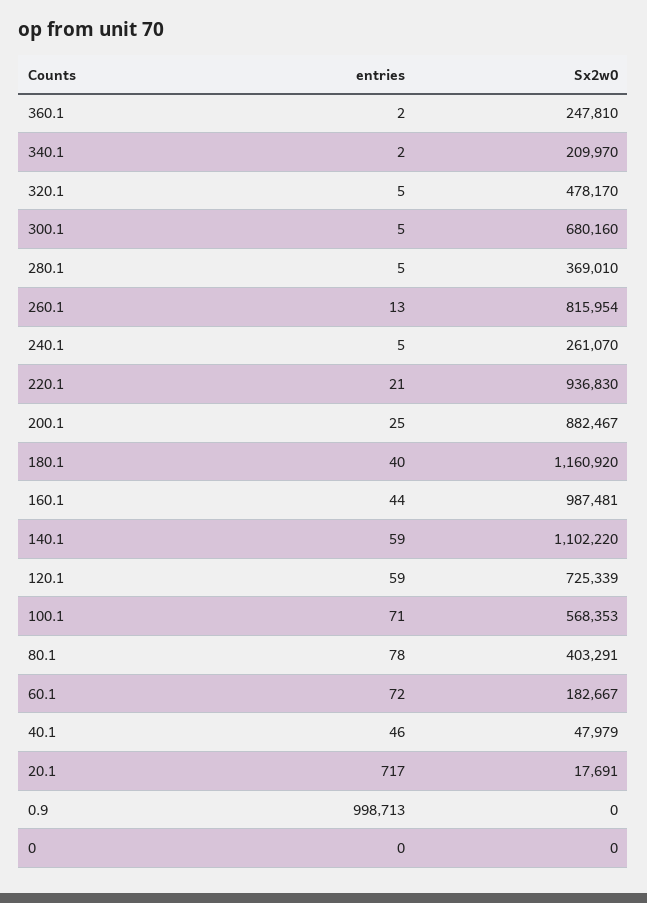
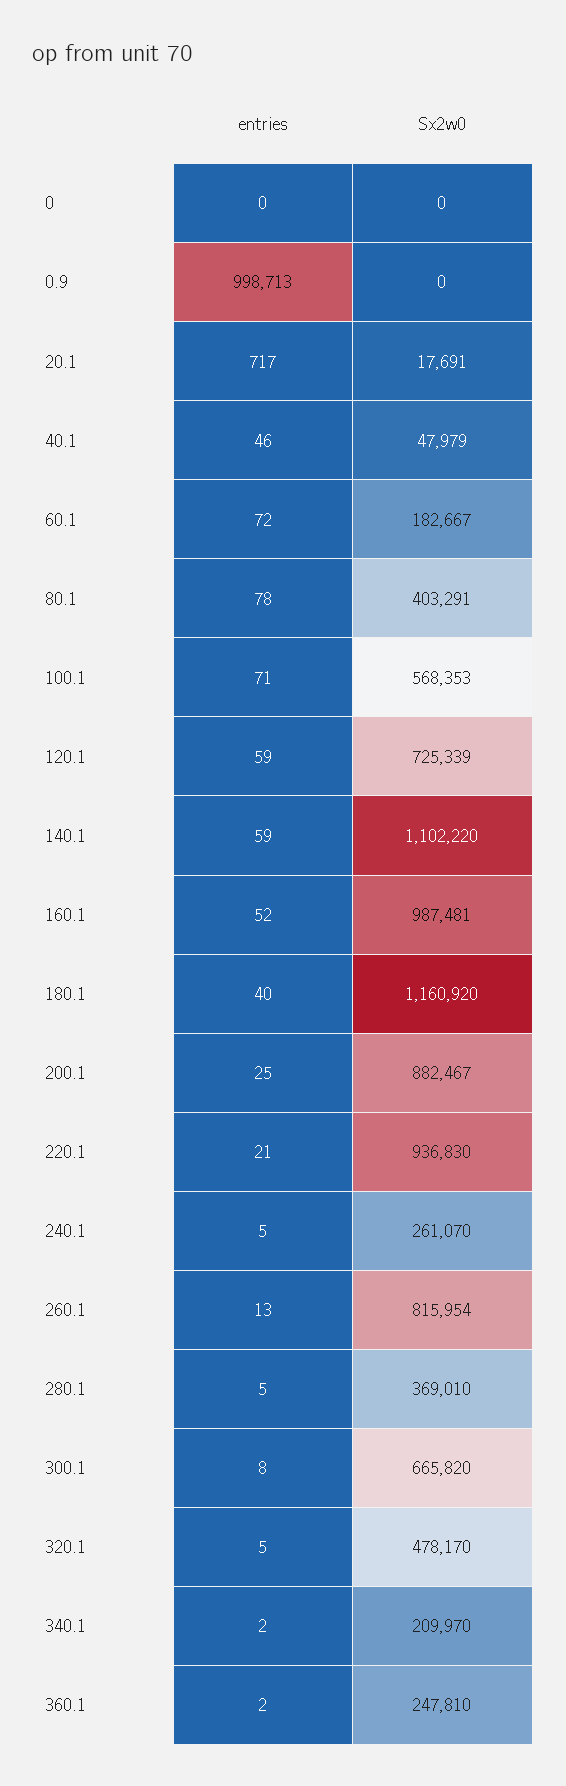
entries, 300.1: 5 -> 8
Sx2w0, 300.1: 680160 -> 665820
entries, 160.1: 44 -> 52

